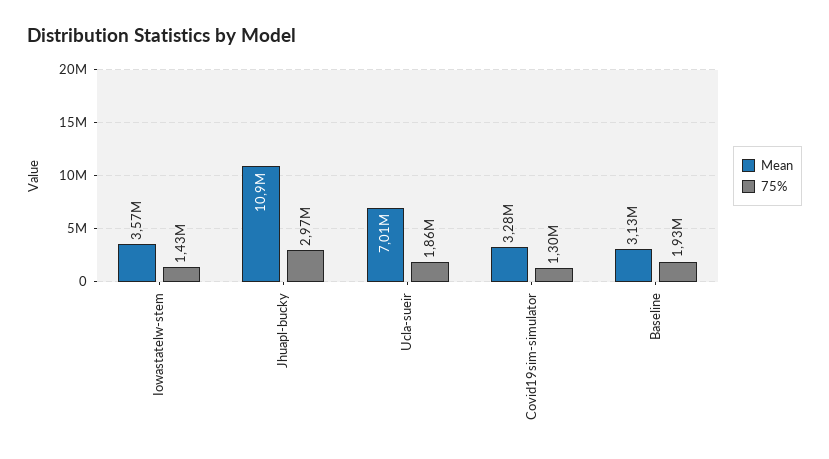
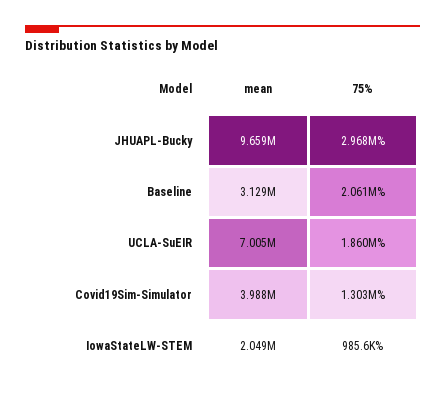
Mean, Iowastatelw-stem: 3570000 -> 2049000
75%, Iowastatelw-stem: 1430000 -> 985600
Mean, Jhuapl-bucky: 10900000 -> 9659000
Mean, Covid19sim-simulator: 3280000 -> 3988000
75%, Baseline: 1930000 -> 2061000

